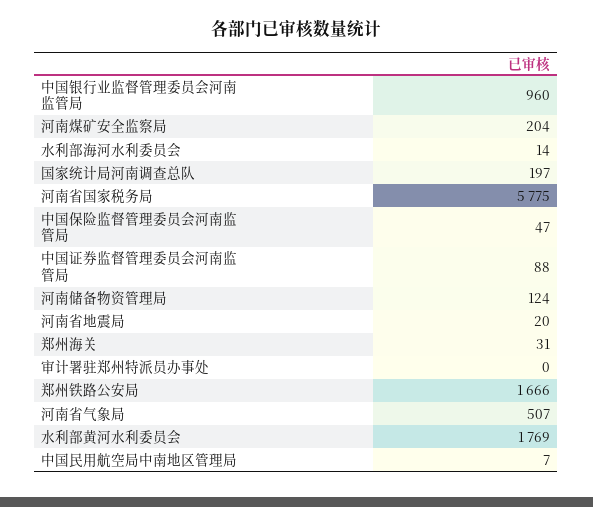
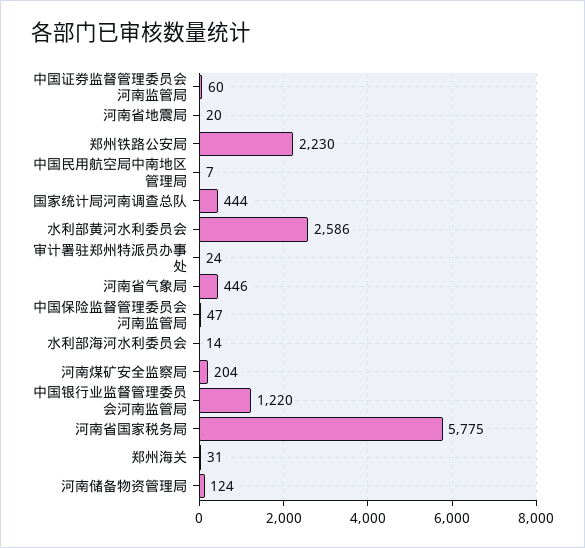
中国银行业监督管理委员会河南监管局: 960 -> 1220
国家统计局河南调查总队: 197 -> 444
中国证券监督管理委员会河南监管局: 88 -> 60
审计署驻郑州特派员办事处: 0 -> 24
郑州铁路公安局: 1666 -> 2230
河南省气象局: 507 -> 446
水利部黄河水利委员会: 1769 -> 2586

